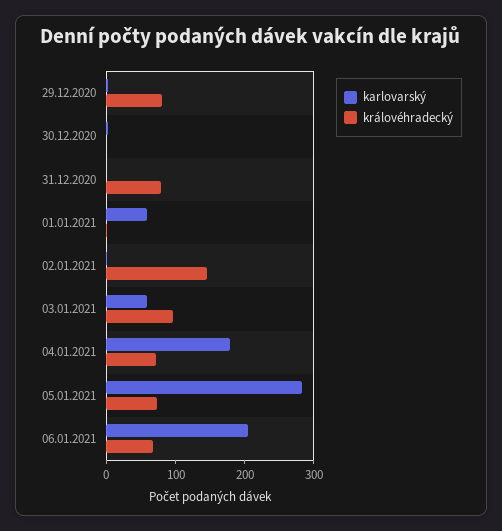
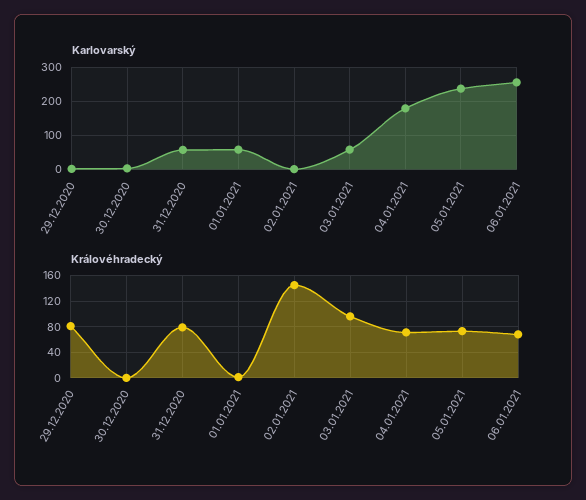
karlovarský, 31.12.2020: 0 -> 60
karlovarský, 05.01.2021: 280 -> 240
karlovarský, 06.01.2021: 200 -> 260

